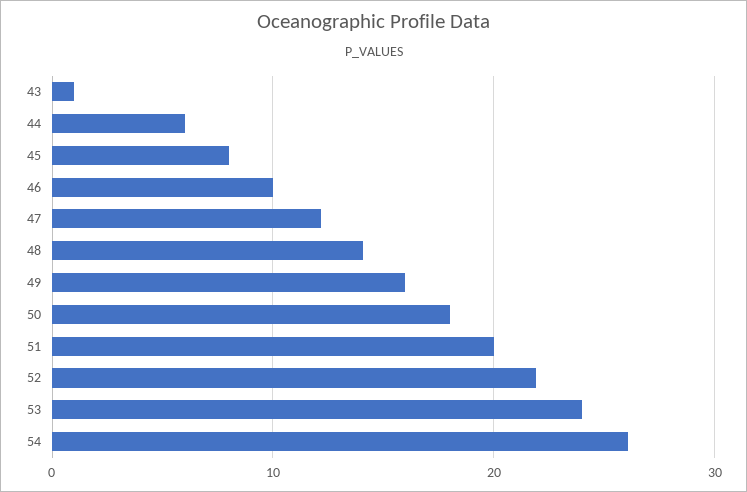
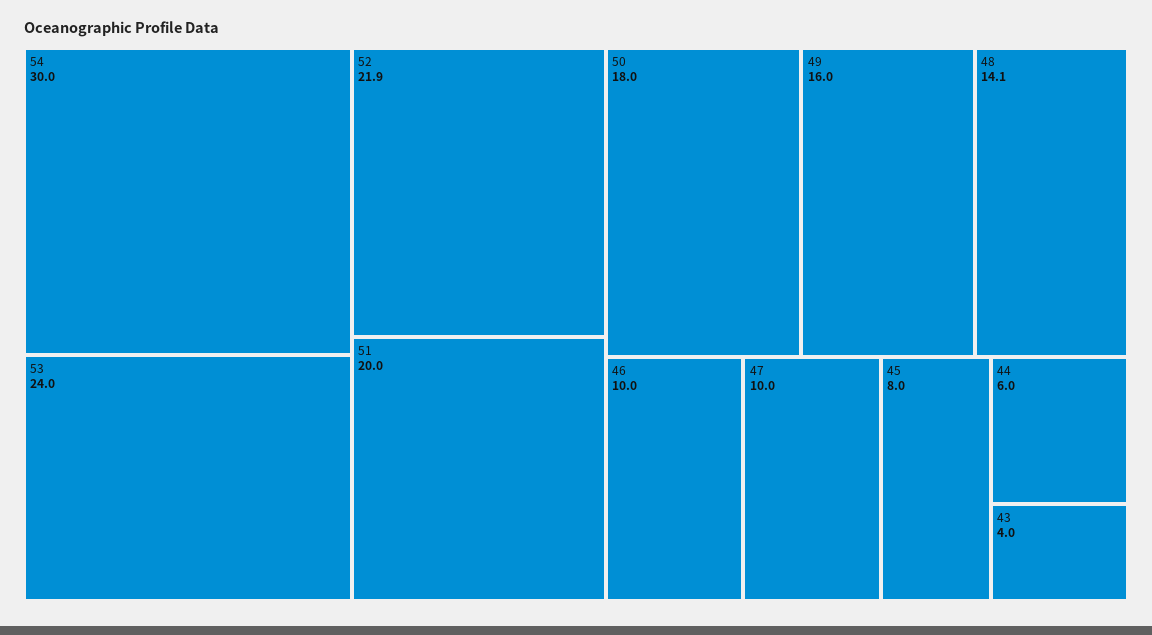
43: 1 -> 4
47: 12 -> 10
54: 26 -> 30

